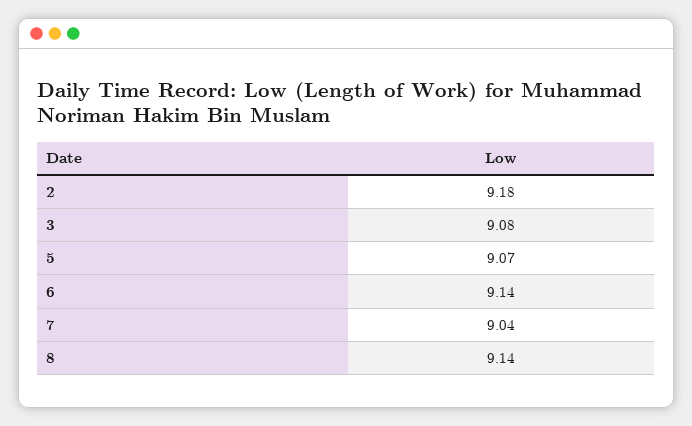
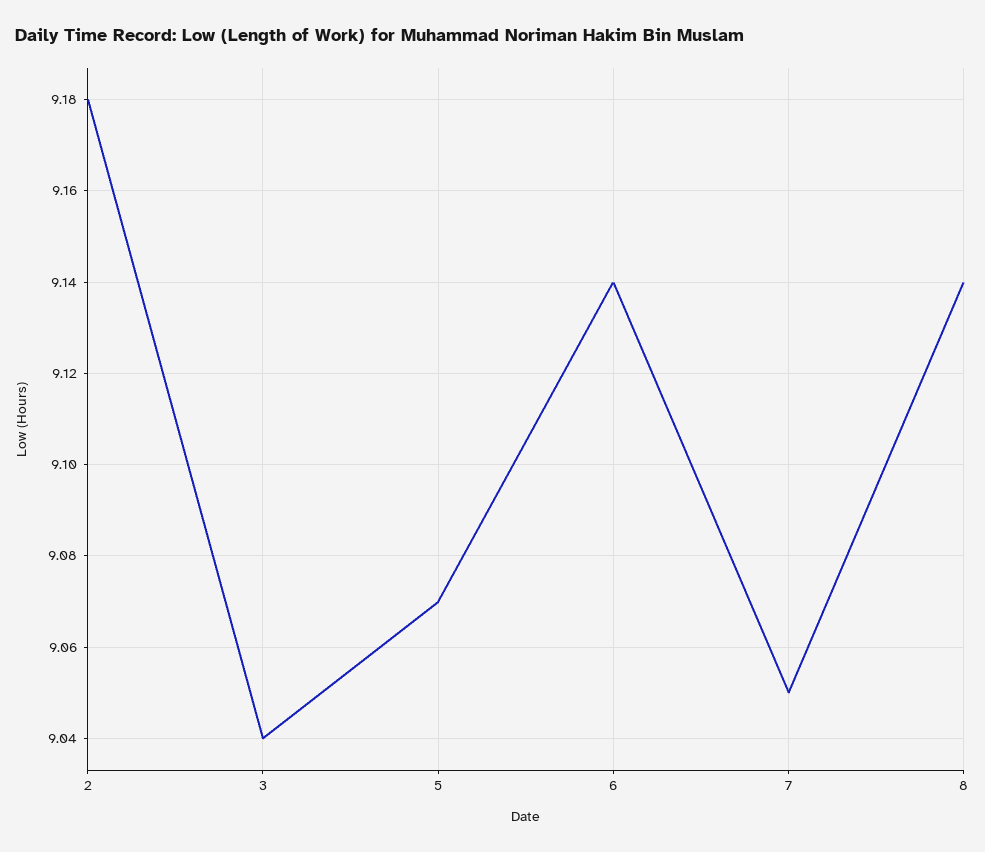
3: 9.08 -> 9.04
7: 9.04 -> 9.05

